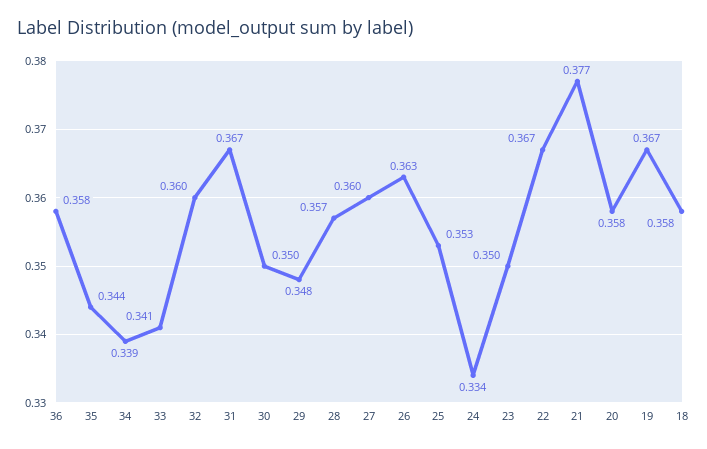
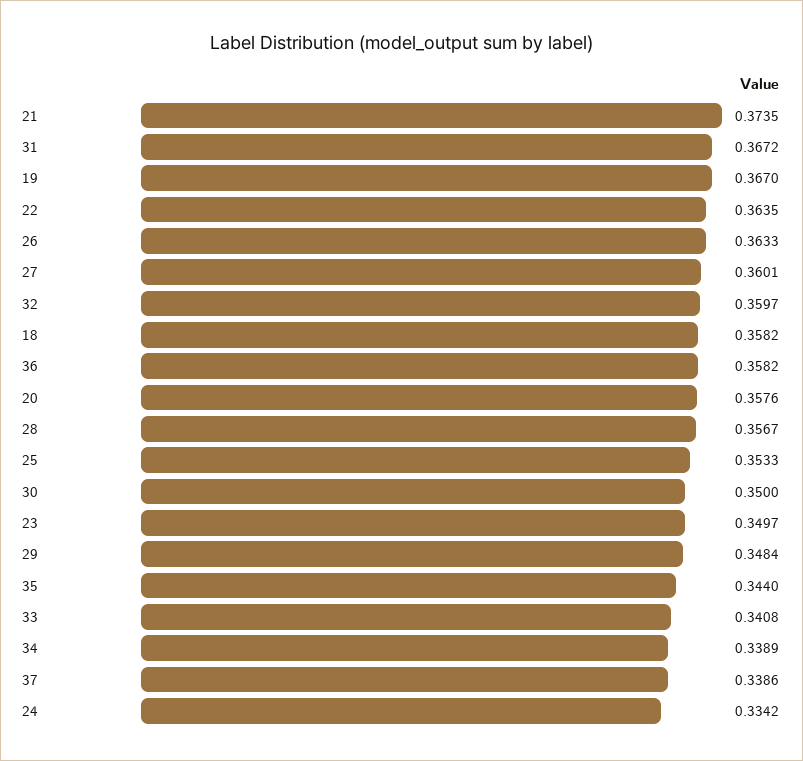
22: 0.367 -> 0.3635
21: 0.377 -> 0.3735
37: none -> 0.3386

